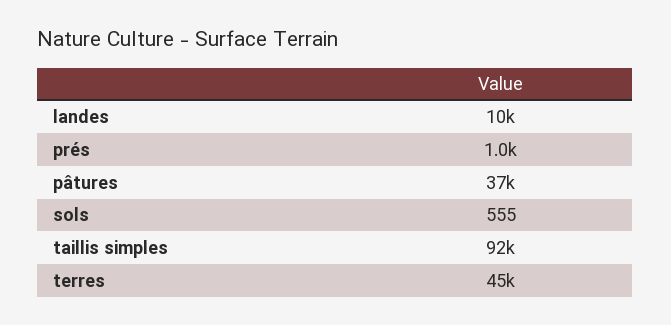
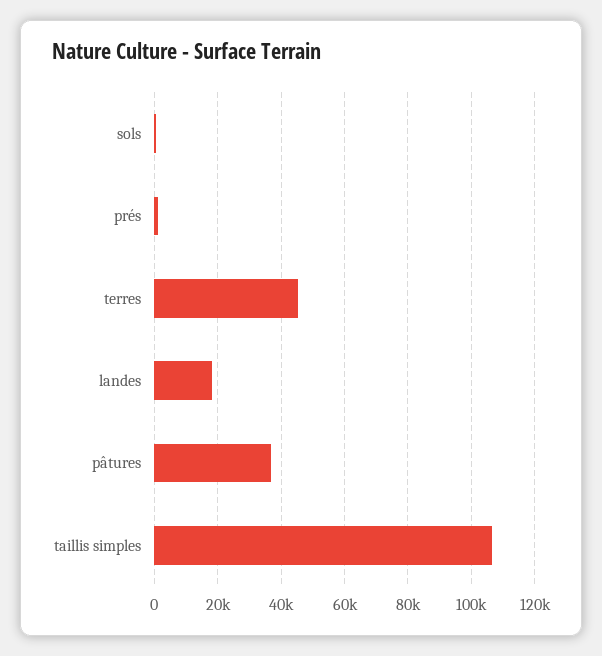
landes: 10000 -> 18000
taillis simples: 92000 -> 106000

